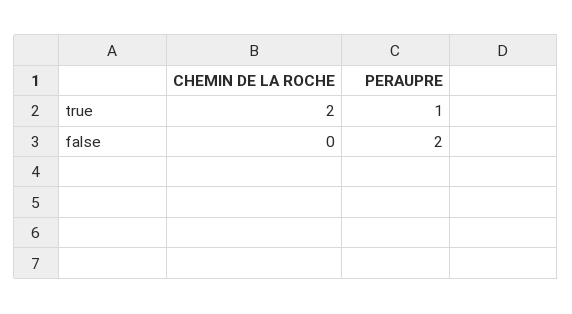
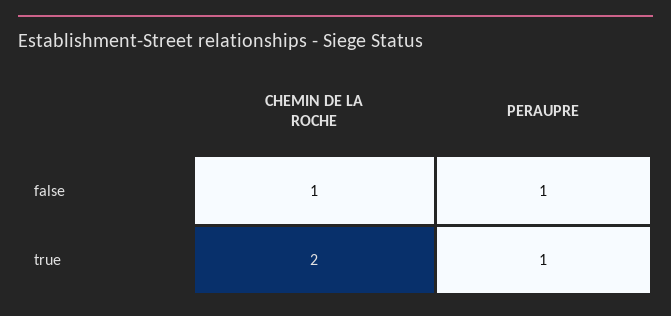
CHEMIN DE LA ROCHE, false: 0 -> 1
PERAUPRE, false: 2 -> 1

